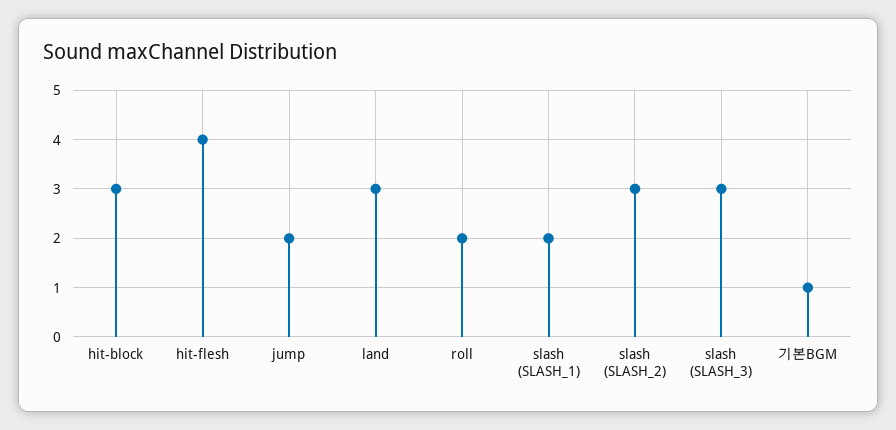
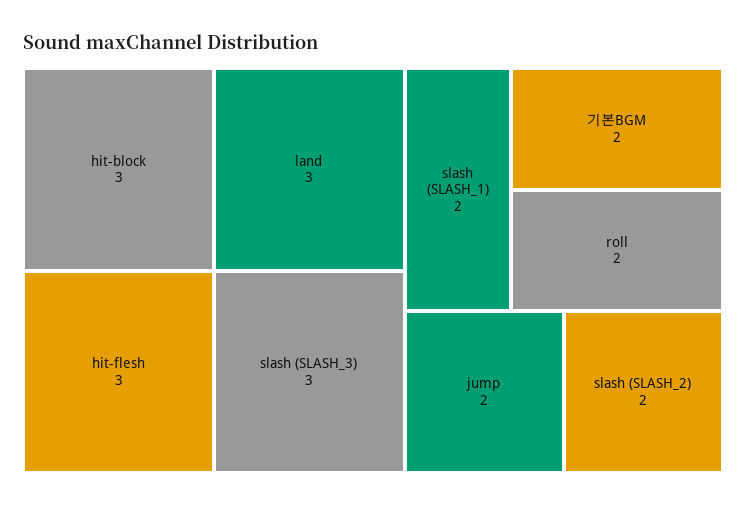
hit-flesh: 4 -> 3
slash (SLASH_2): 3 -> 2
기본BGM: 1 -> 2

